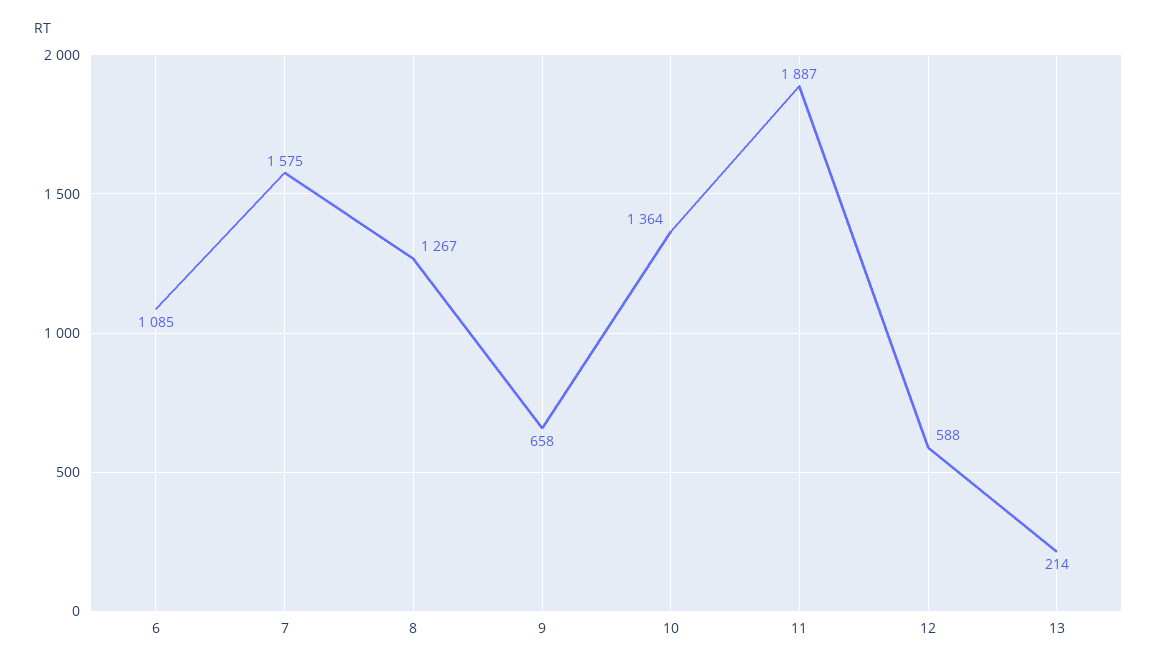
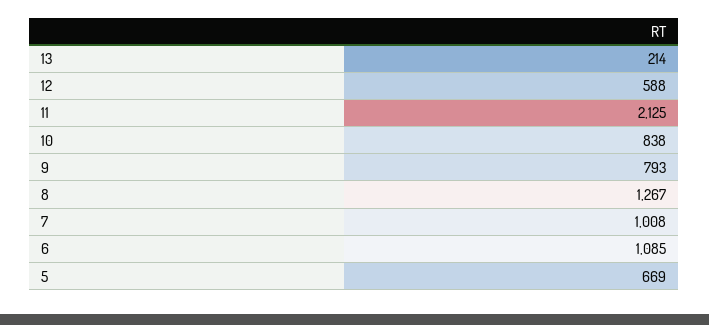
7: 1575 -> 1008
9: 658 -> 793
10: 1364 -> 838
11: 1887 -> 2125
5: none -> 669

